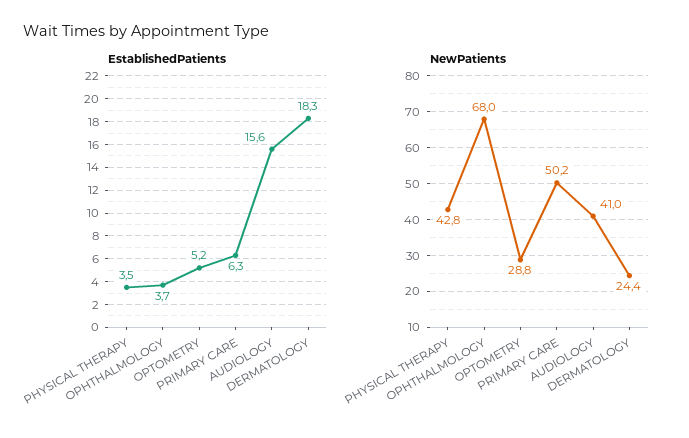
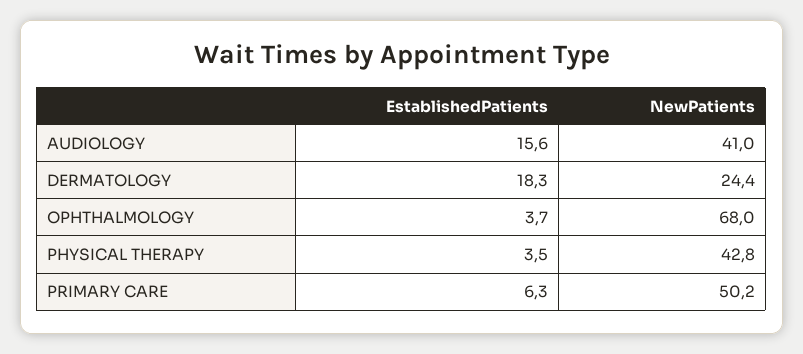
EstablishedPatients, OPTOMETRY: 5.2 -> none
NewPatients, OPTOMETRY: 28.8 -> none

